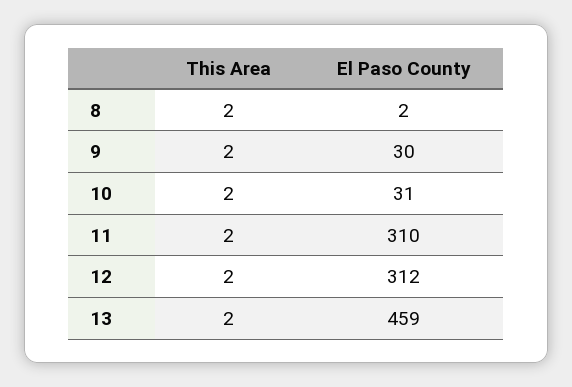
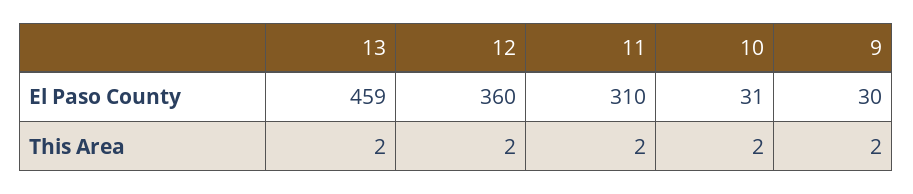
This Area, 8: 2 -> none
El Paso County, 8: 2 -> none
El Paso County, 12: 312 -> 360

